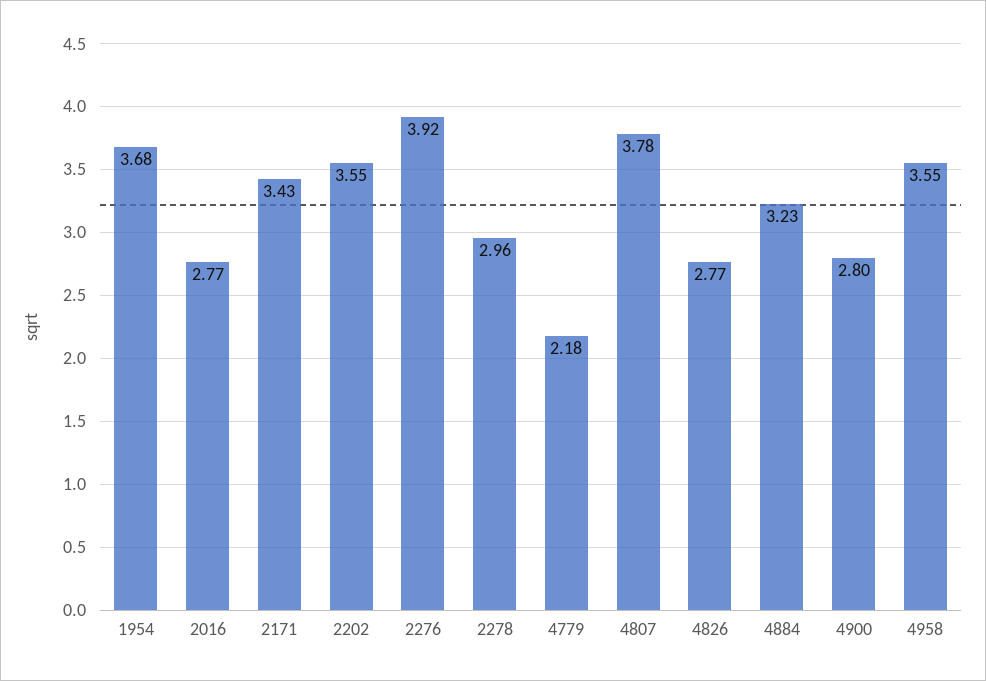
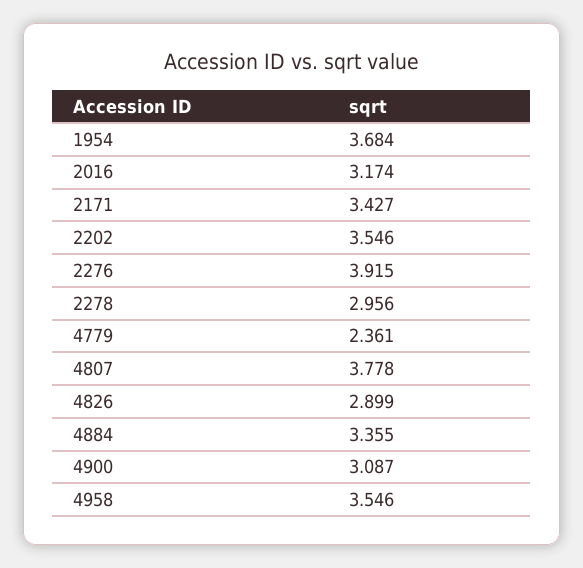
2016: 2.77 -> 3.174
4779: 2.18 -> 2.361
4826: 2.77 -> 2.899
4884: 3.23 -> 3.355
4900: 2.8 -> 3.087

